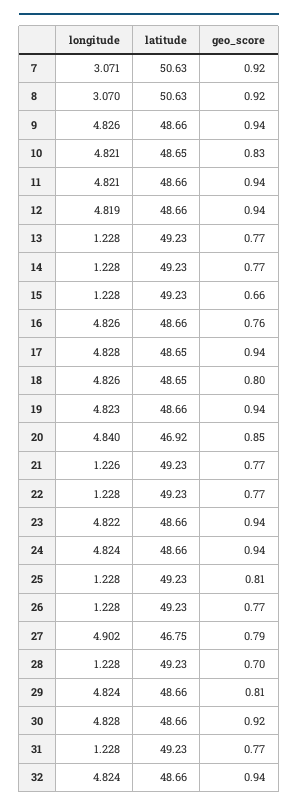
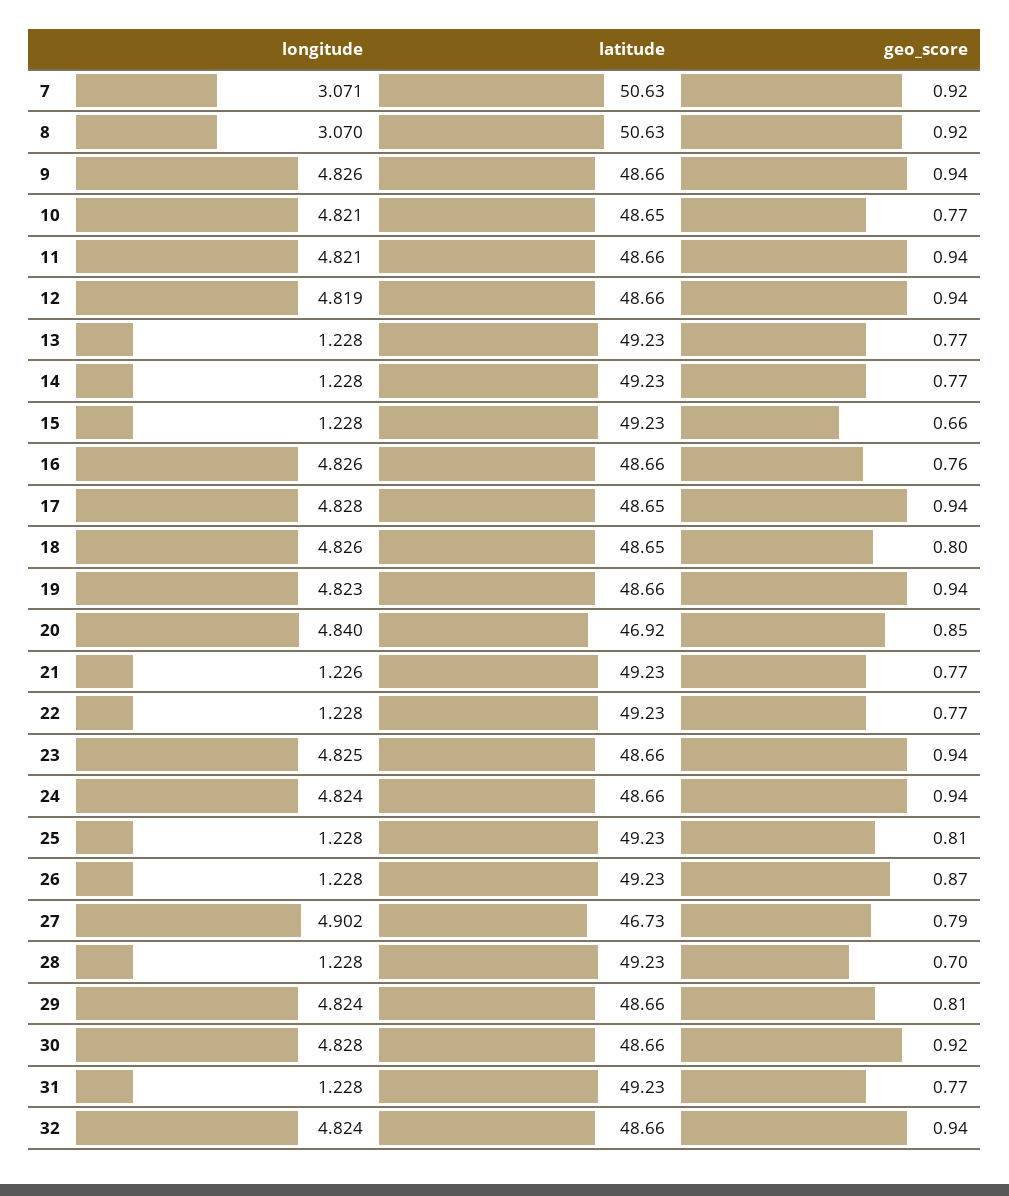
geo_score, 10: 0.83 -> 0.77
longitude, 23: 4.822 -> 4.825
geo_score, 26: 0.77 -> 0.87
latitude, 27: 46.75 -> 46.73

